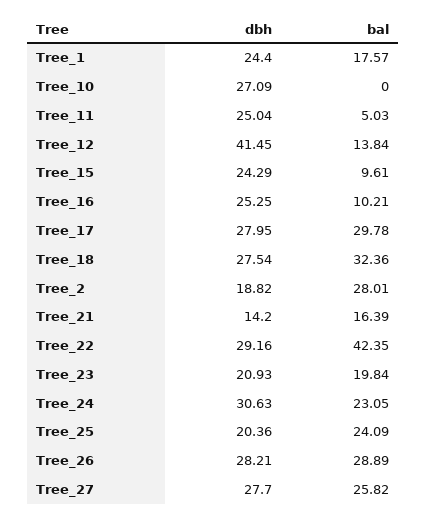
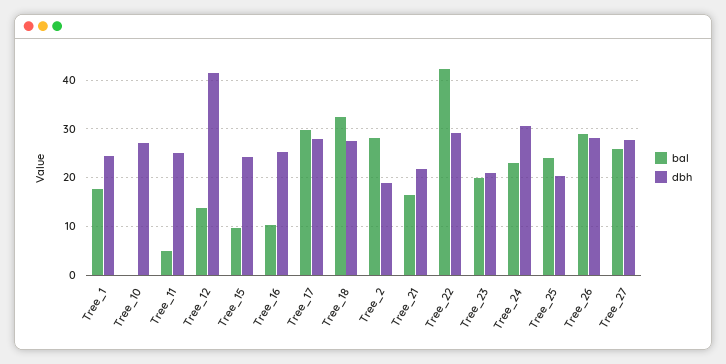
dbh, Tree_21: 14.2 -> 22

